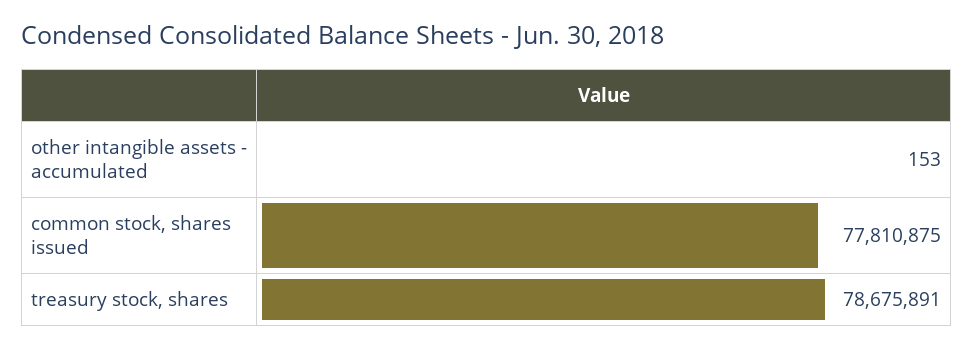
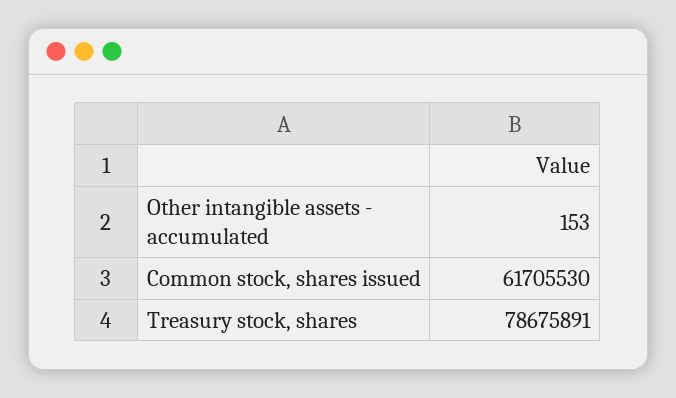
common stock, shares issued: 77810875 -> 61705530

